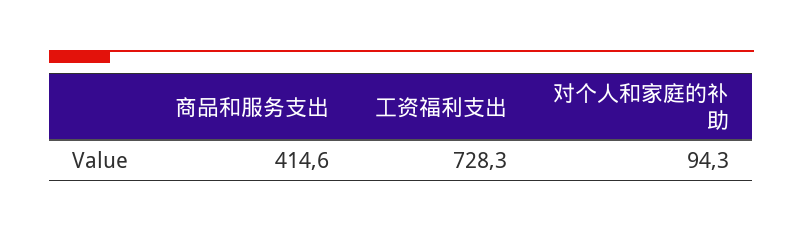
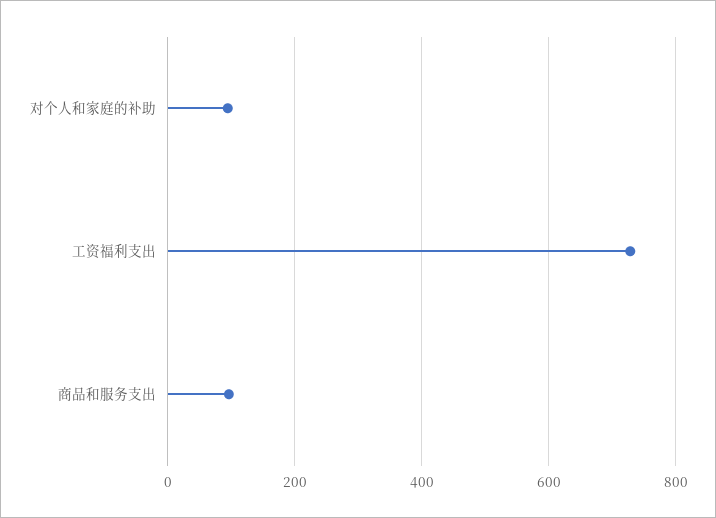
商品和服务支出: 414.6 -> 100

